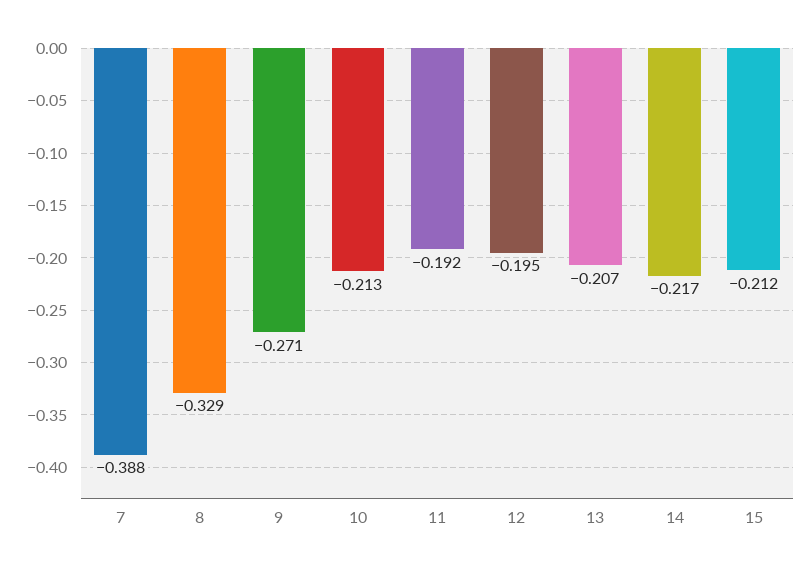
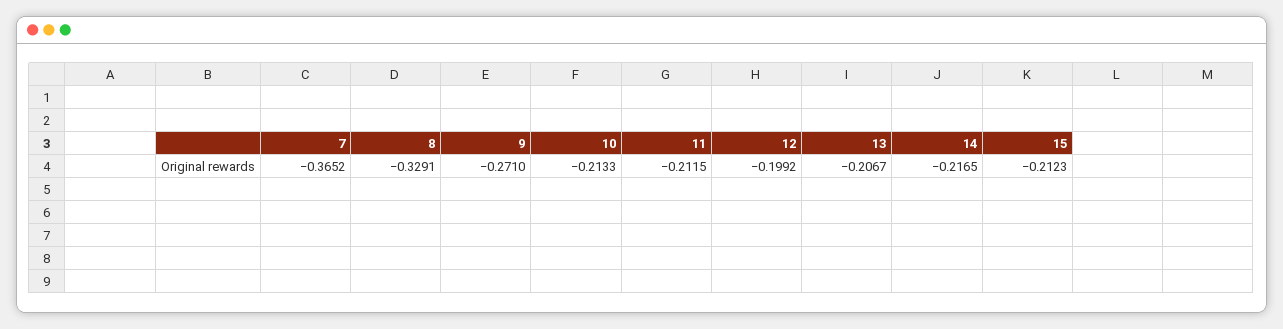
7: -0.388 -> -0.3652
11: -0.192 -> -0.2115
12: -0.195 -> -0.1992

